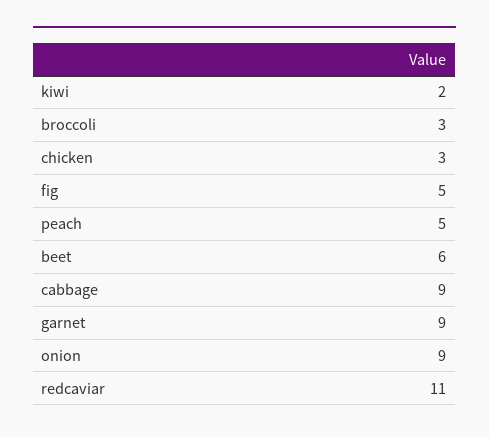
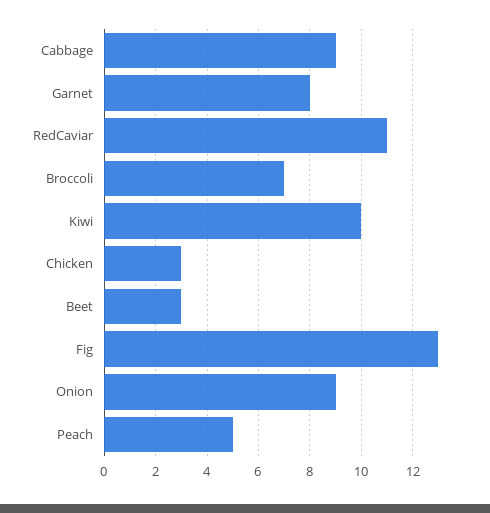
kiwi: 2 -> 10
broccoli: 3 -> 7
fig: 5 -> 13
beet: 6 -> 3
garnet: 9 -> 8

